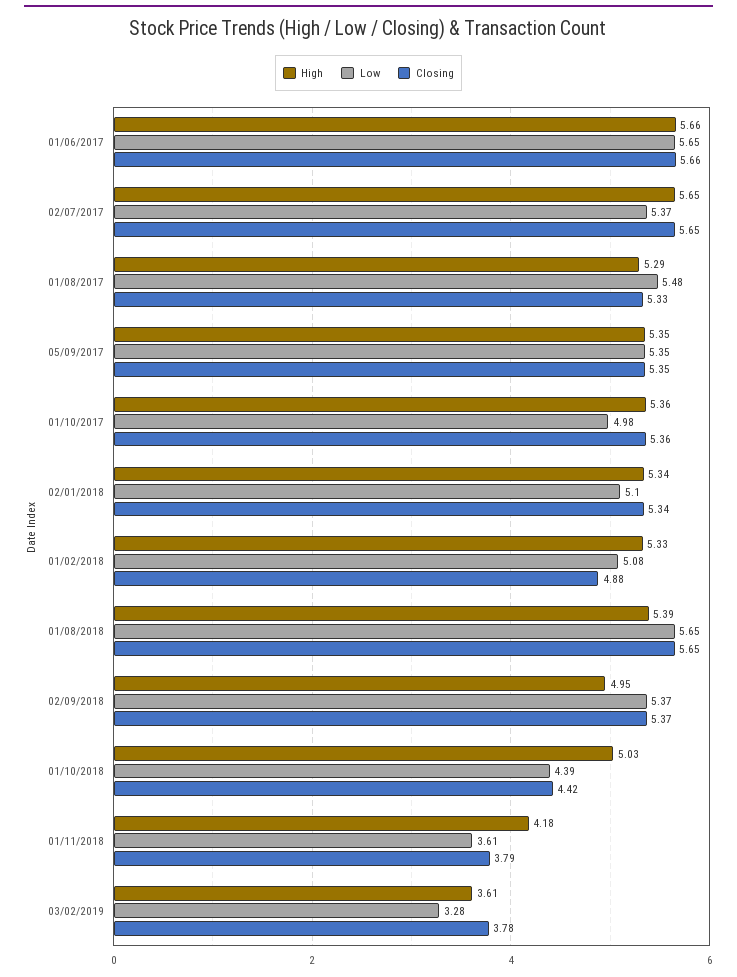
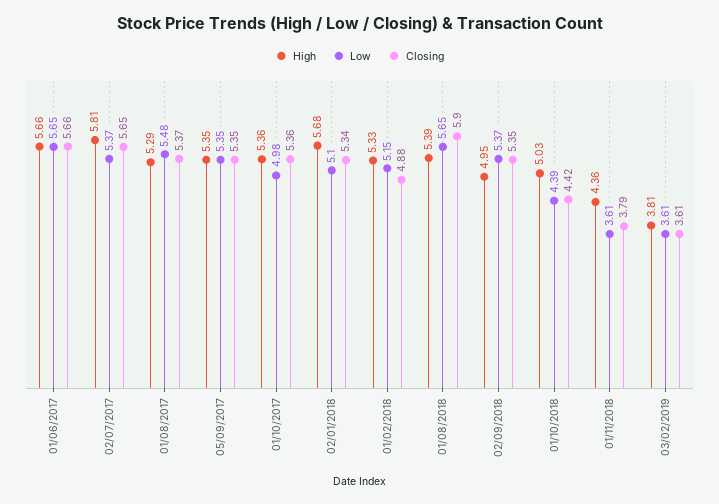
High, 02/07/2017: 5.65 -> 5.81
Closing, 01/08/2017: 5.33 -> 5.37
High, 02/01/2018: 5.34 -> 5.68
Low, 01/02/2018: 5.08 -> 5.15
Closing, 01/08/2018: 5.65 -> 5.9
Closing, 02/09/2018: 5.37 -> 5.35
High, 01/11/2018: 4.18 -> 4.36
High, 03/02/2019: 3.61 -> 3.81
Low, 03/02/2019: 3.28 -> 3.61
Closing, 03/02/2019: 3.78 -> 3.61

